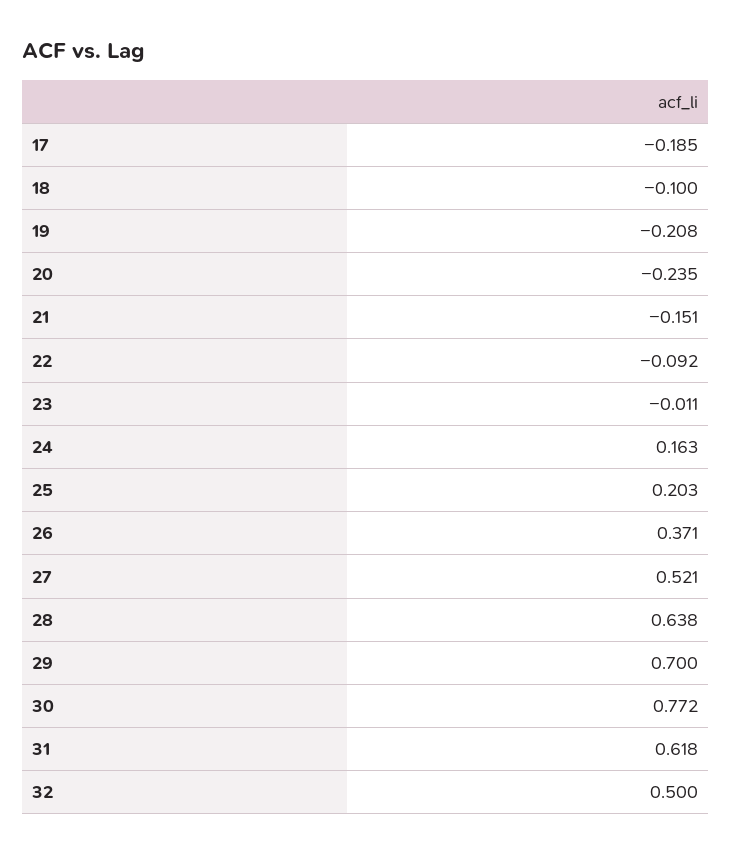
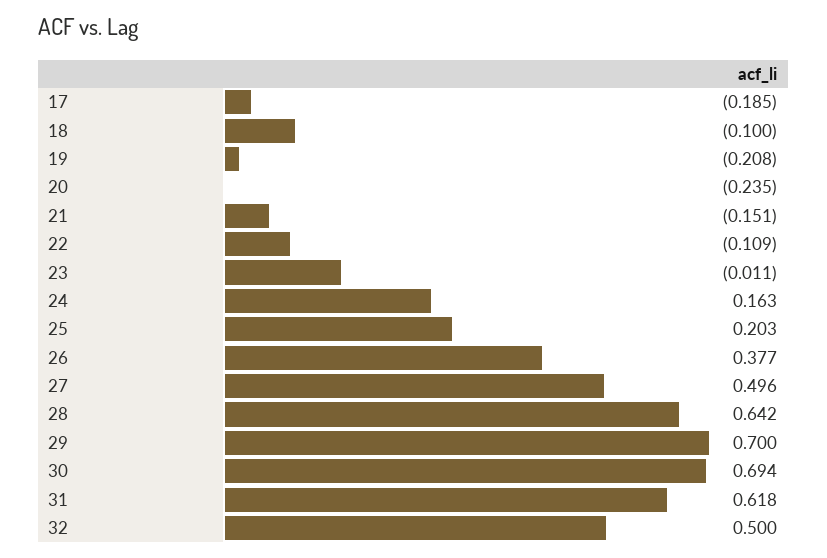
22: -0.092 -> -0.109
26: 0.371 -> 0.377
27: 0.521 -> 0.496
28: 0.638 -> 0.642
30: 0.772 -> 0.694

